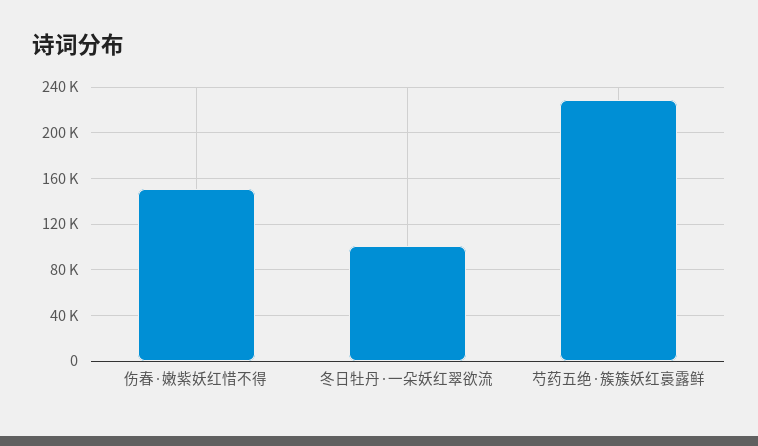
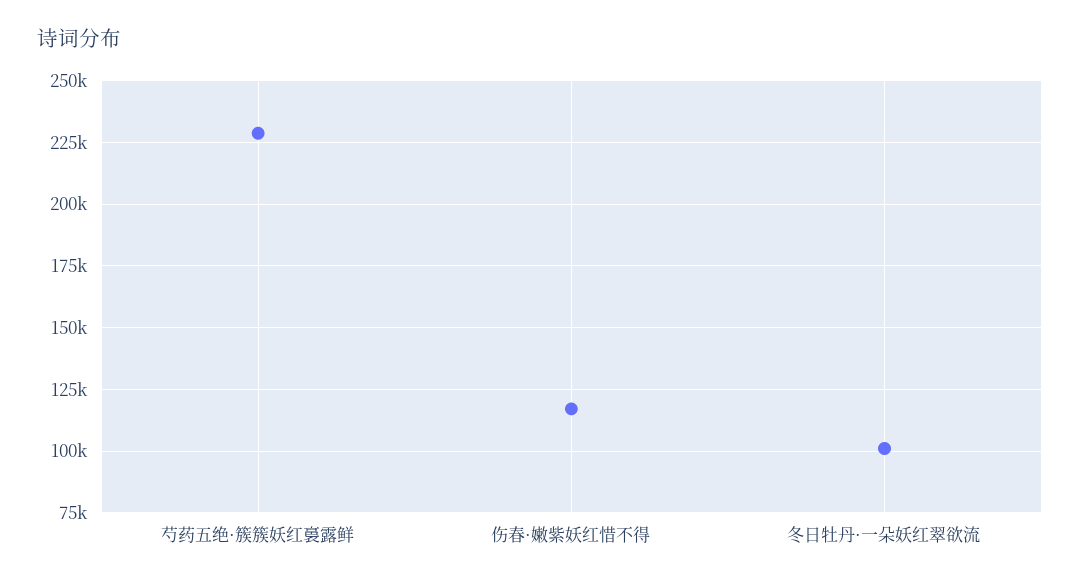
伤春·嫩紫妖红惜不得: 150000 -> 117500

